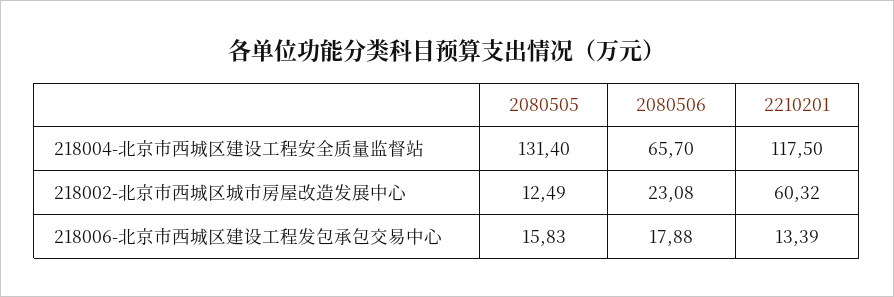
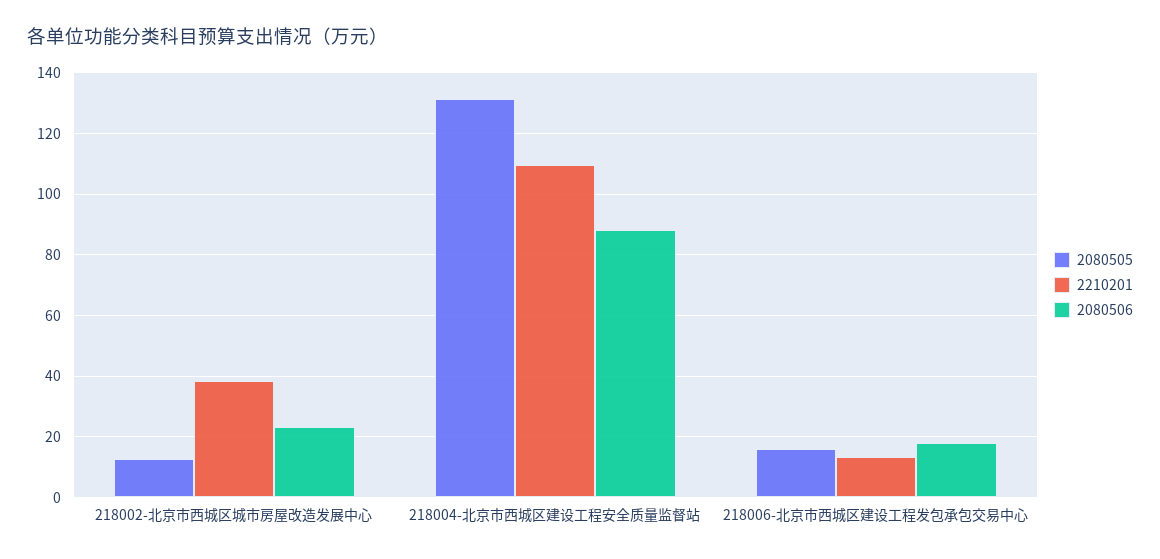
2080506, 218004-北京市西城区建设工程安全质量监督站: 65.7 -> 88
2210201, 218004-北京市西城区建设工程安全质量监督站: 117.5 -> 110
2210201, 218002-北京市西城区城市房屋改造发展中心: 60.32 -> 38

